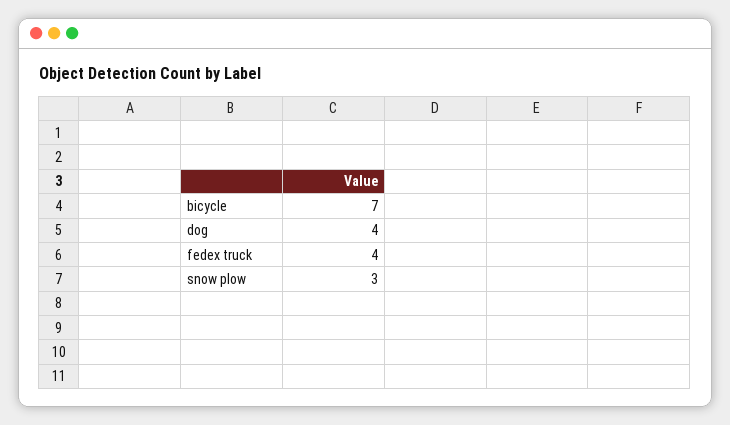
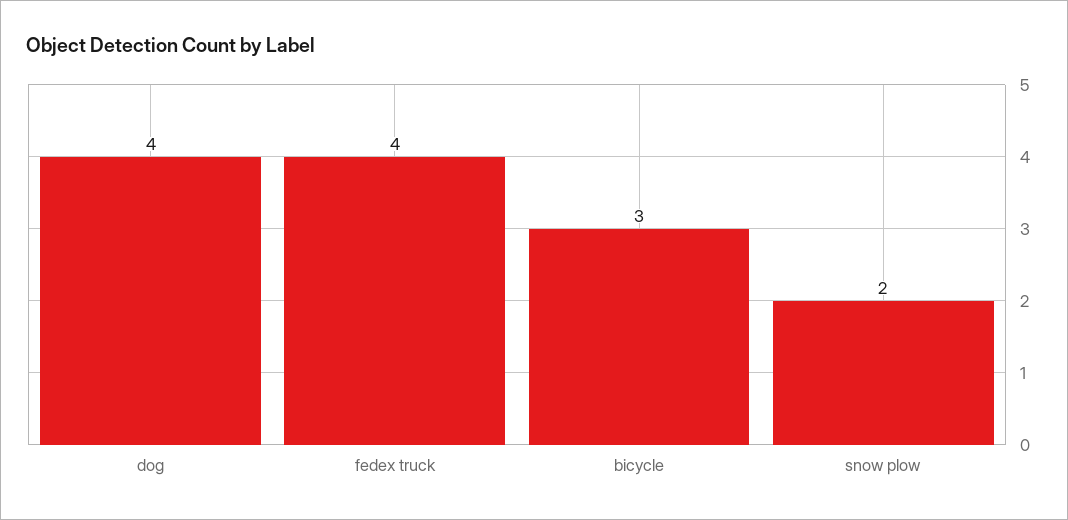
bicycle: 7 -> 3
snow plow: 3 -> 2

